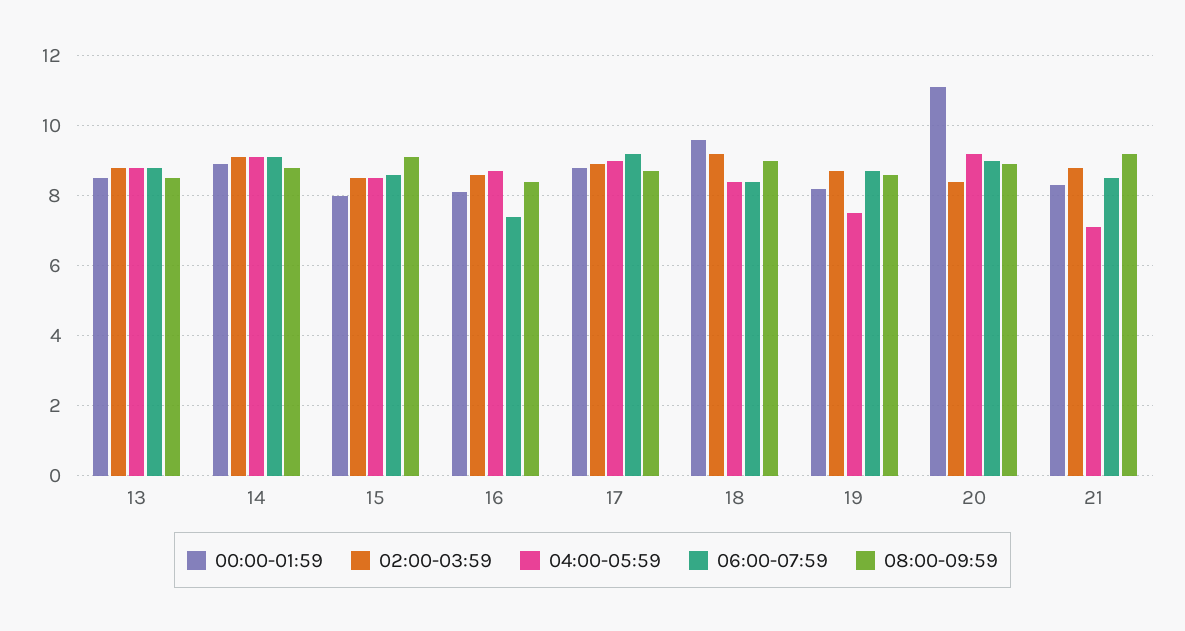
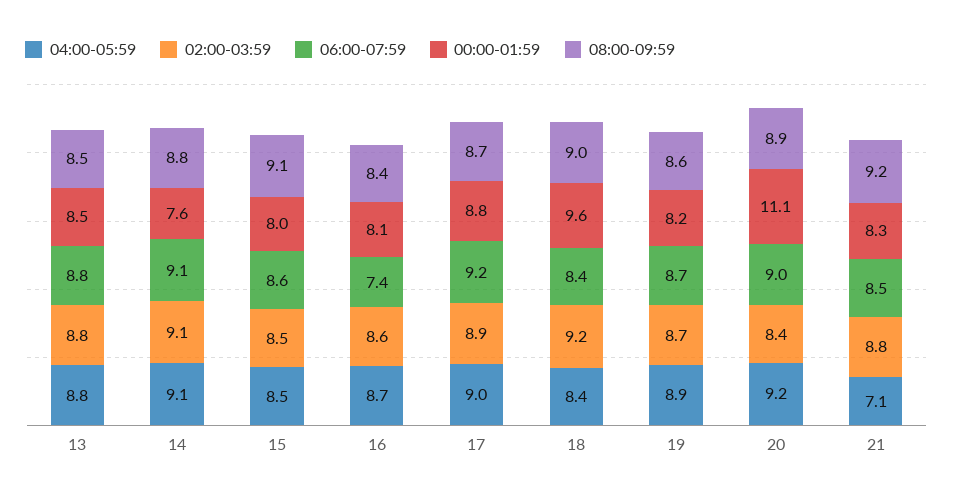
00:00-01:59, 14: 9 -> 7.6
04:00-05:59, 19: 7.5 -> 8.9

